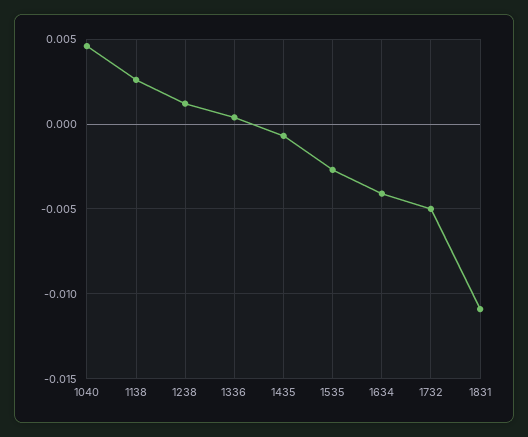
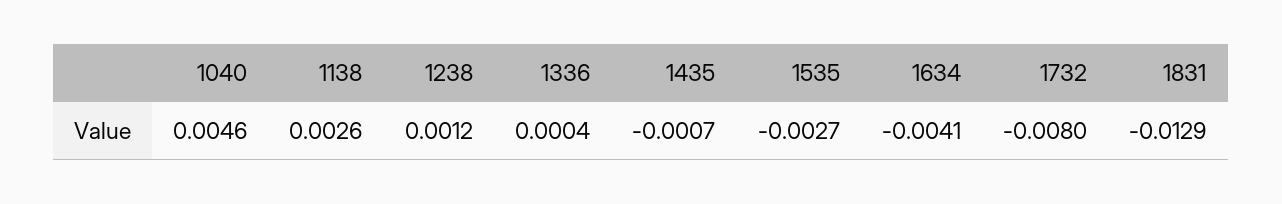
1732: -0.005 -> -0.008
1831: -0.011 -> -0.0129

